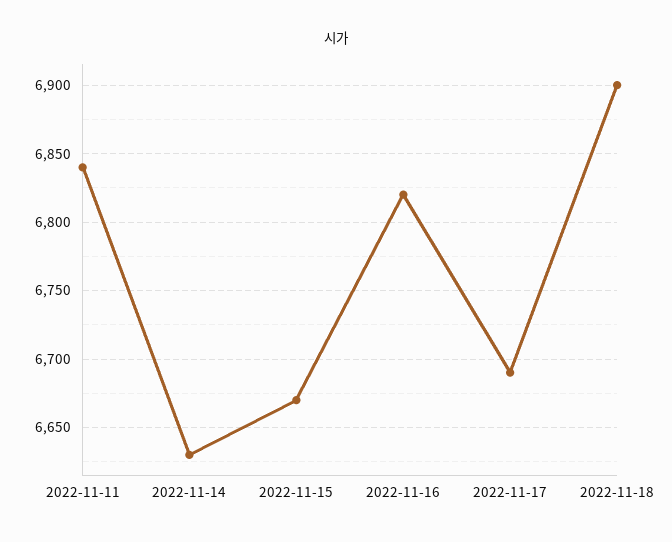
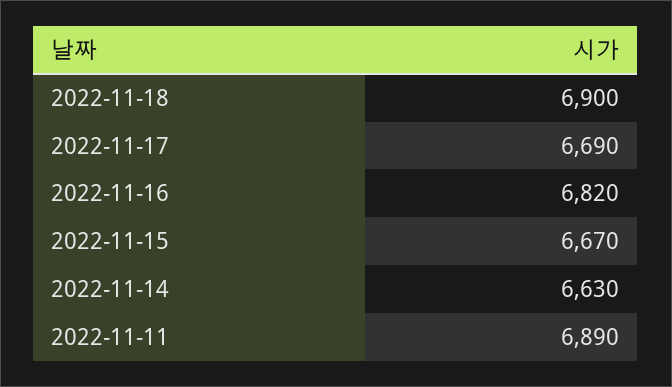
2022-11-11: 6840 -> 6890

